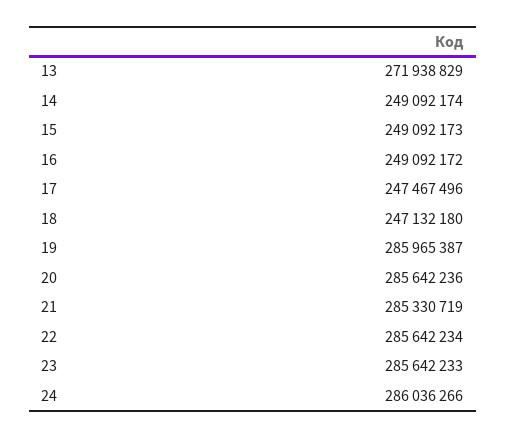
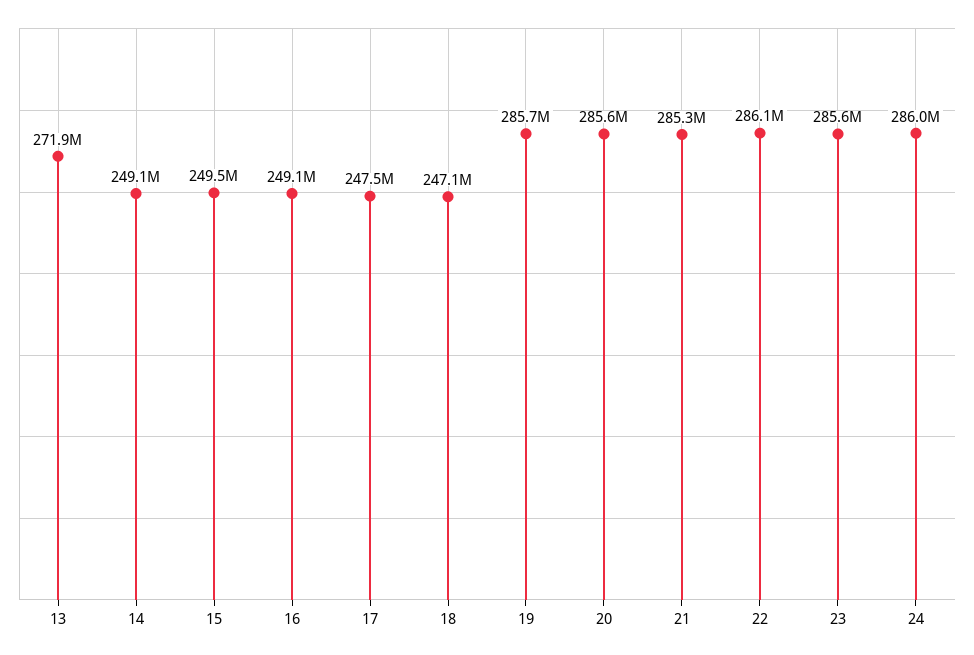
15: 249092173 -> 249500000
19: 285965387 -> 285700000
22: 285642234 -> 286100000

